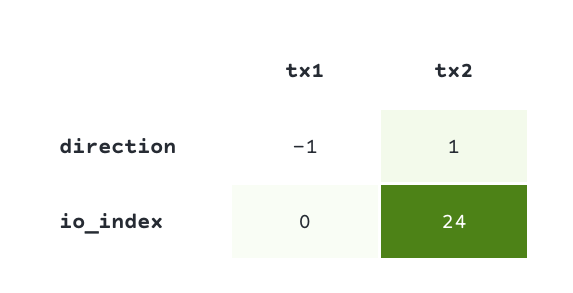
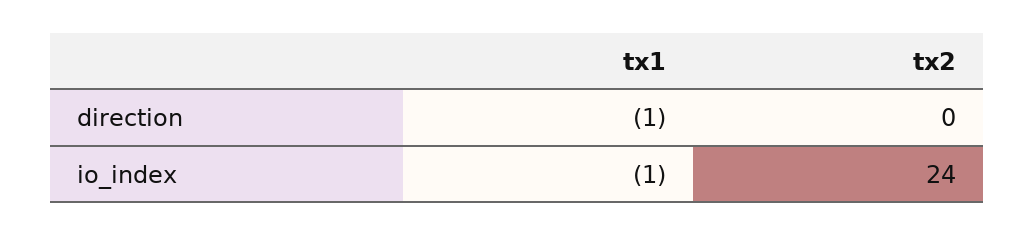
tx2, direction: 1 -> 0
tx1, io_index: 0 -> -1

